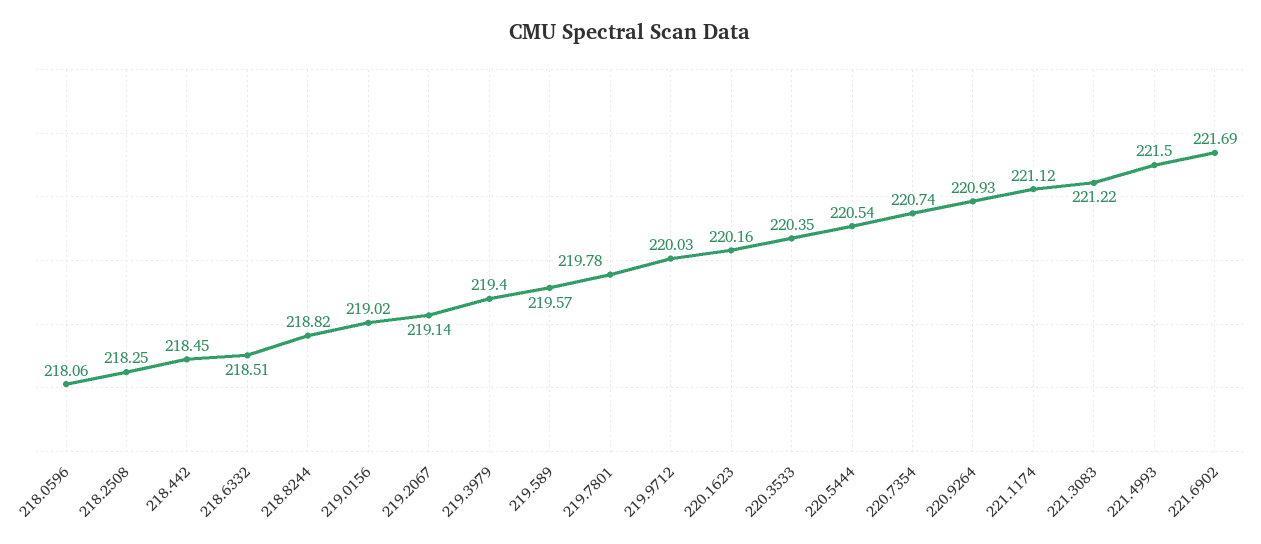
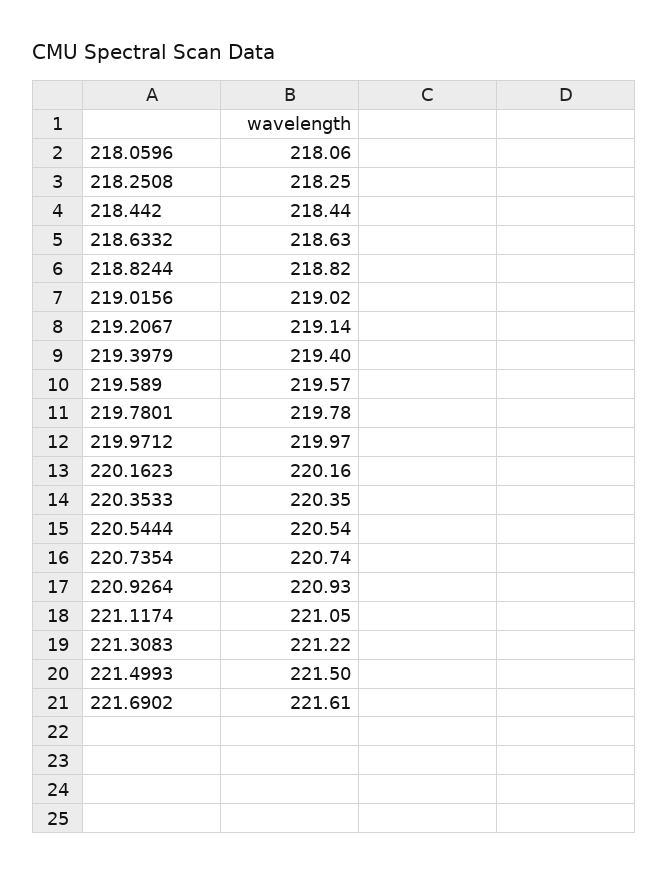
218.442: 218.45 -> 218.44
218.6332: 218.51 -> 218.63
219.9712: 220.03 -> 219.97
221.1174: 221.12 -> 221.05
221.6902: 221.69 -> 221.61

